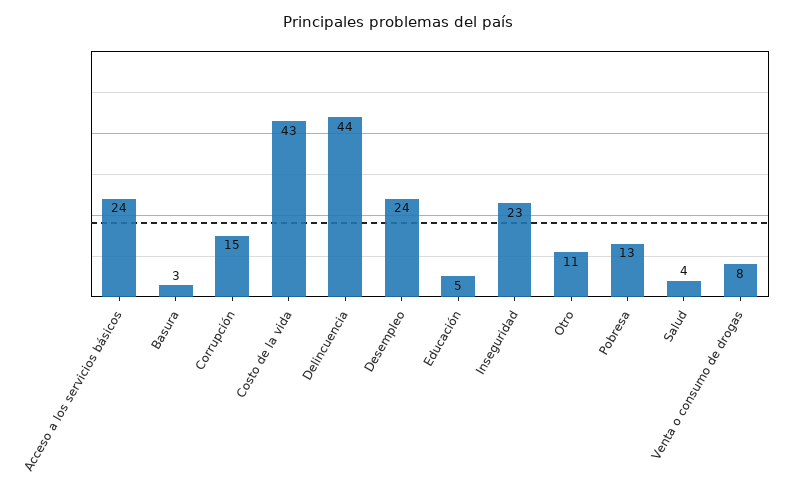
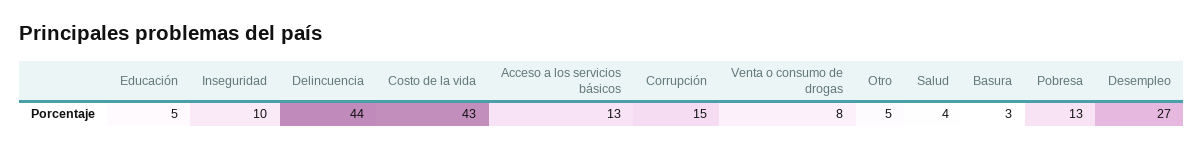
Acceso a los servicios básicos: 24 -> 13
Desempleo: 24 -> 27
Inseguridad: 23 -> 10
Otro: 11 -> 5

